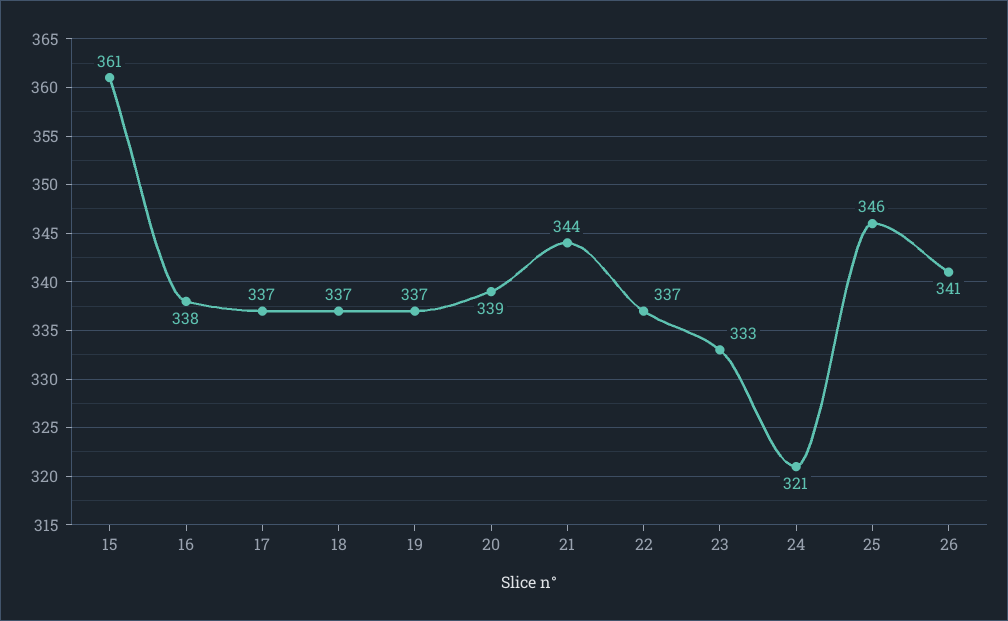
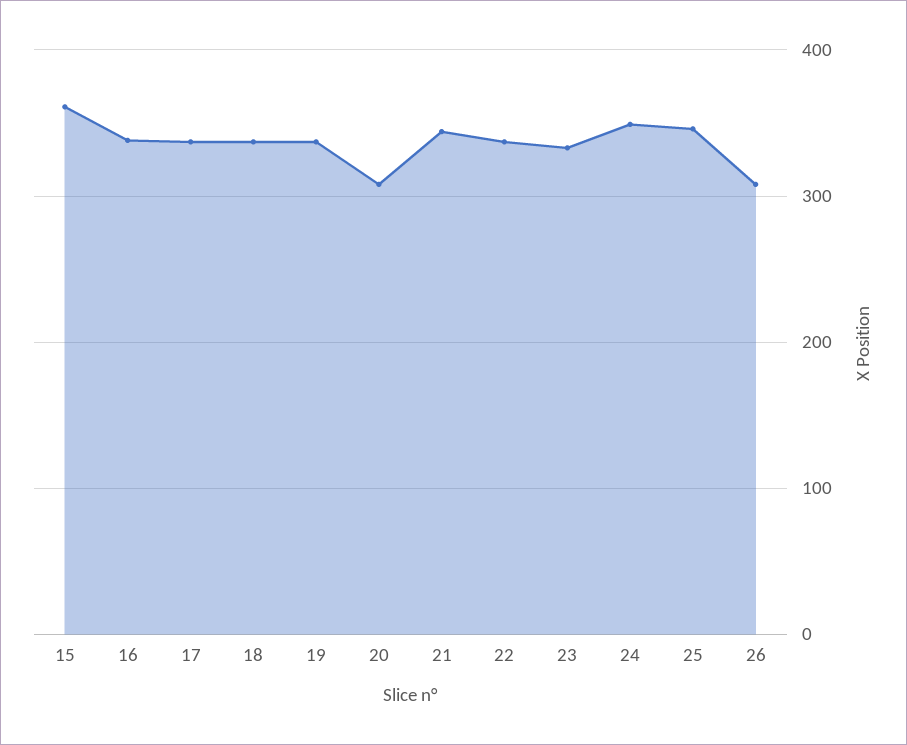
20: 339 -> 310
24: 321 -> 350
26: 341 -> 310

